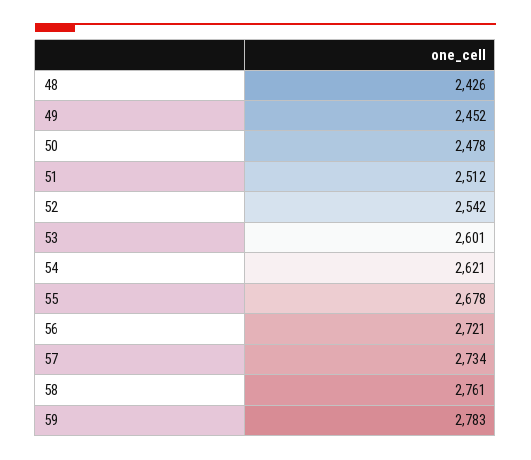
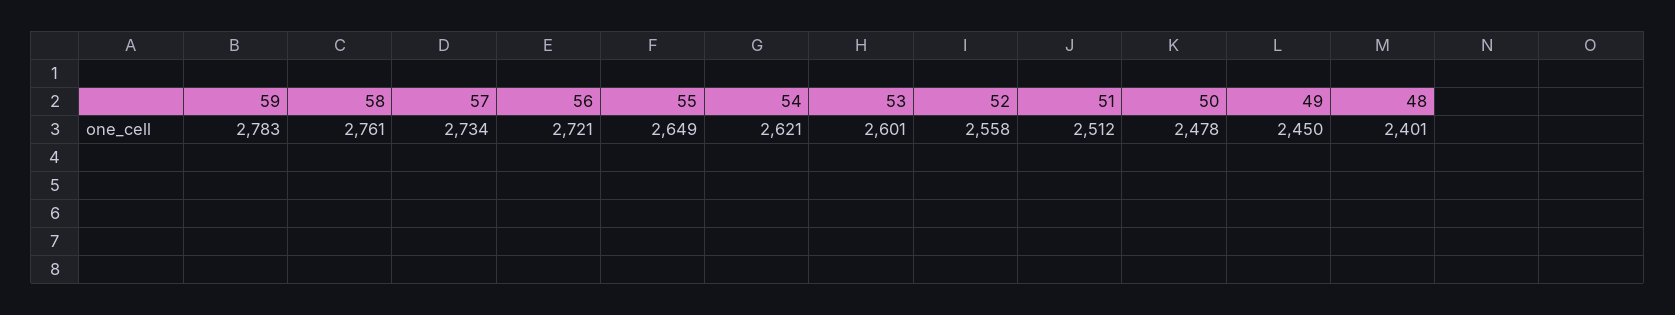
48: 2426 -> 2401
49: 2452 -> 2450
52: 2542 -> 2558
55: 2678 -> 2649

